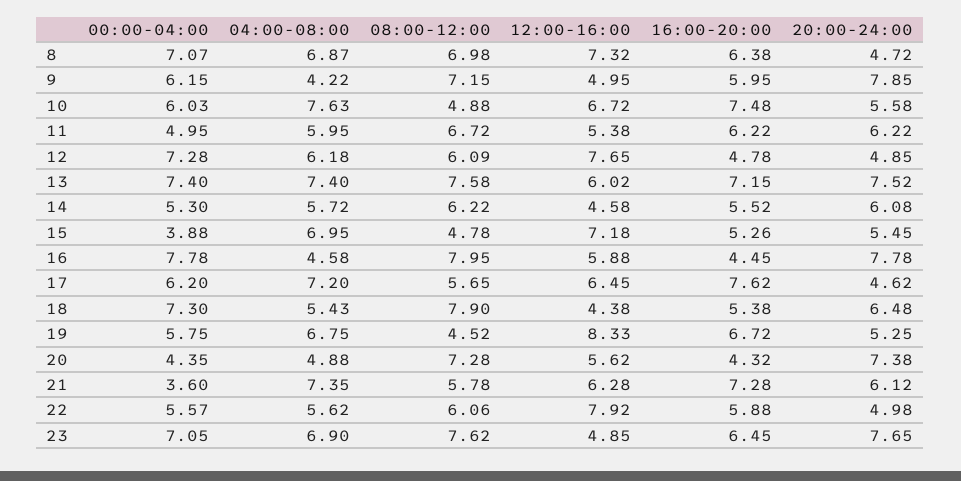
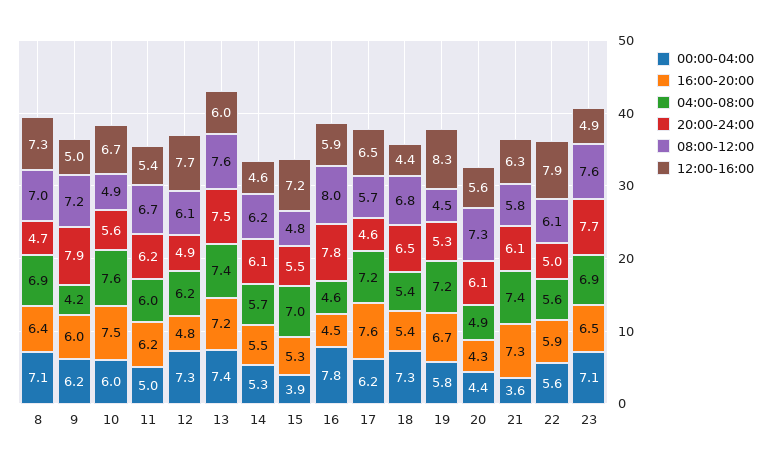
08:00-12:00, 18: 7.9 -> 6.8
04:00-08:00, 19: 6.75 -> 7.2
20:00-24:00, 20: 7.38 -> 6.1

